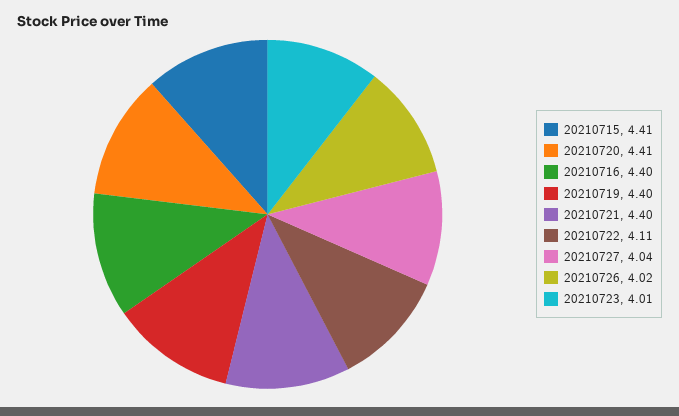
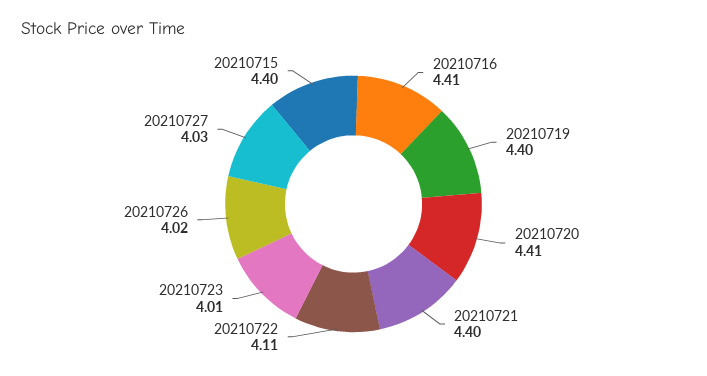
20210715: 4.41 -> 4.4
20210716: 4.4 -> 4.41
20210727: 4.04 -> 4.03

